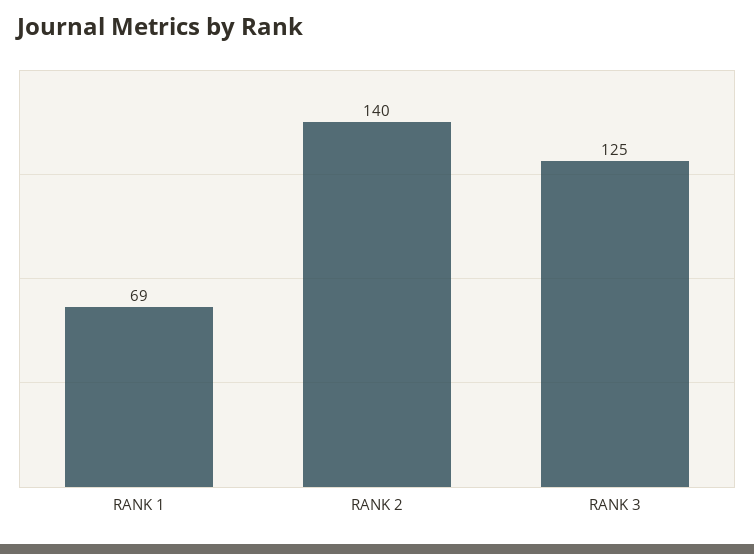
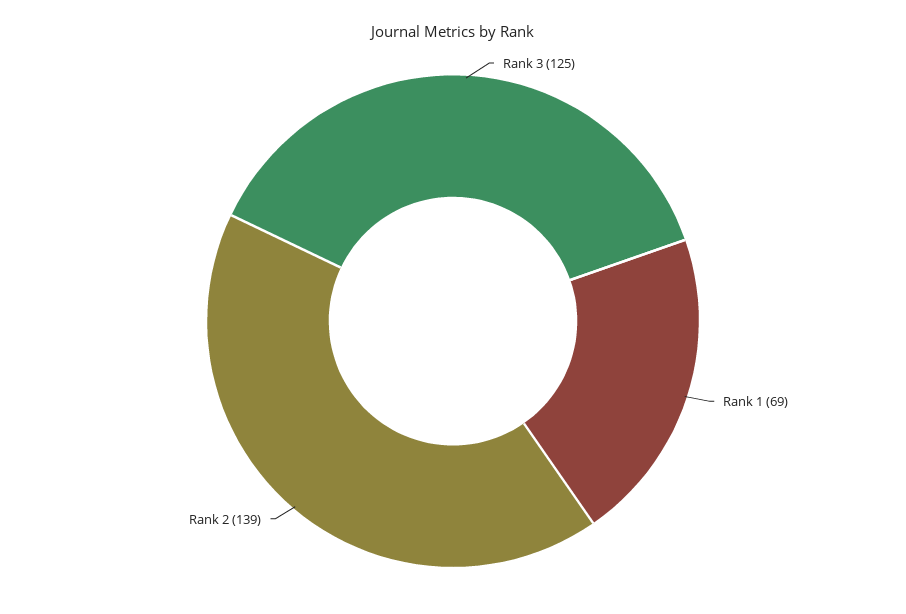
RANK 2: 140 -> 139

